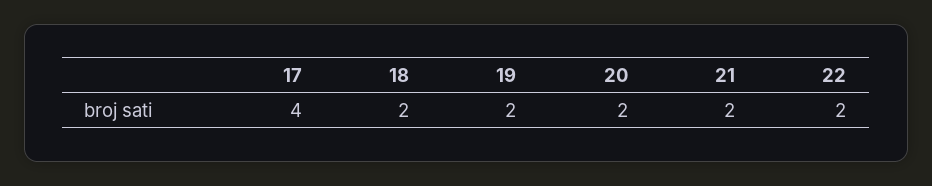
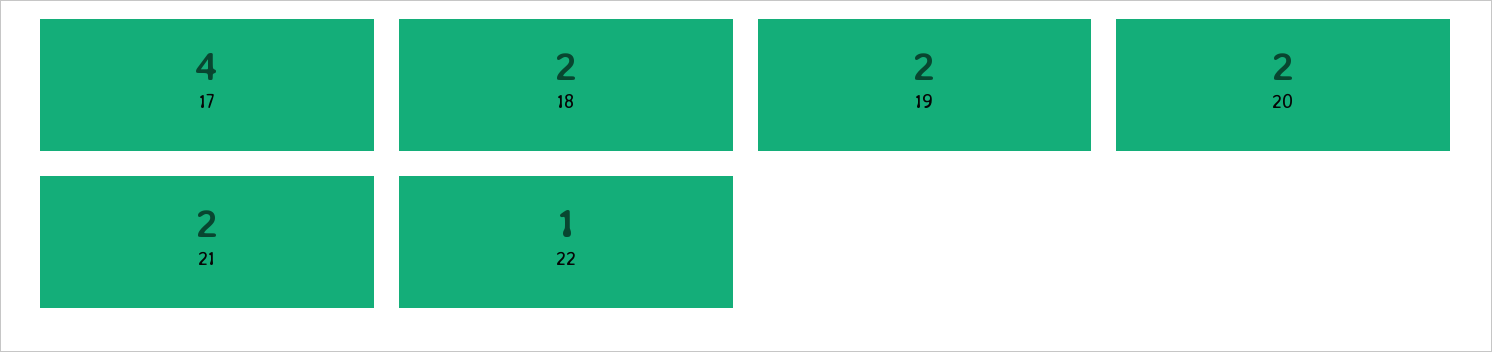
22: 2 -> 1

